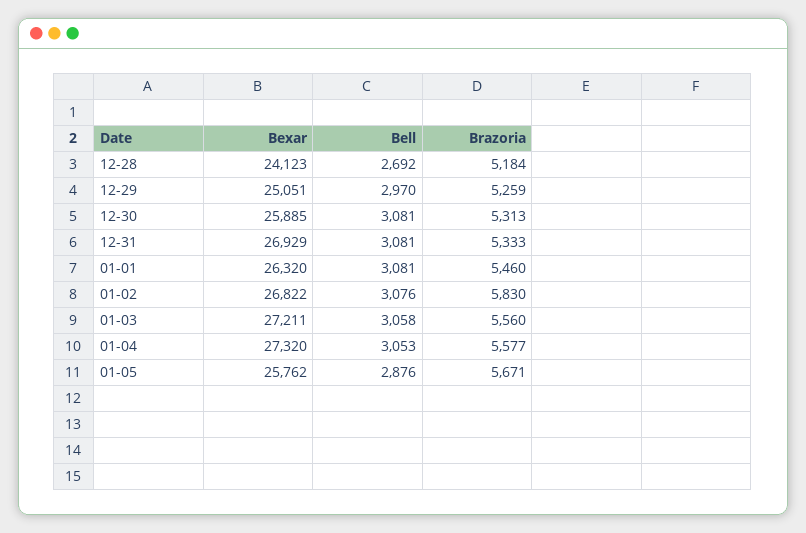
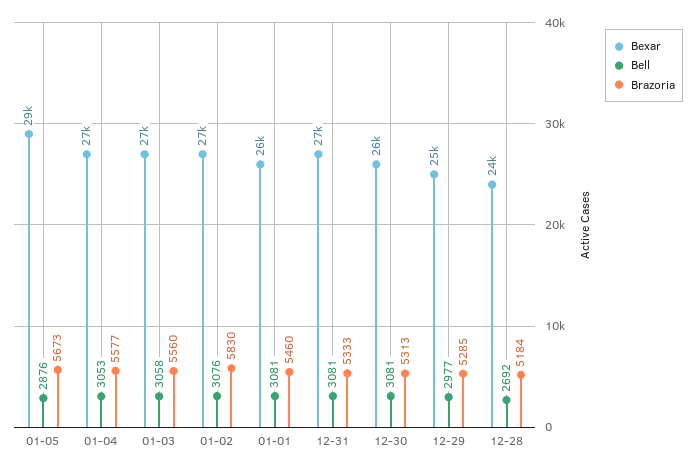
Bell, 12-29: 2970 -> 2977
Brazoria, 12-29: 5259 -> 5285
Bexar, 01-05: 25762 -> 29000
Brazoria, 01-05: 5671 -> 5673

